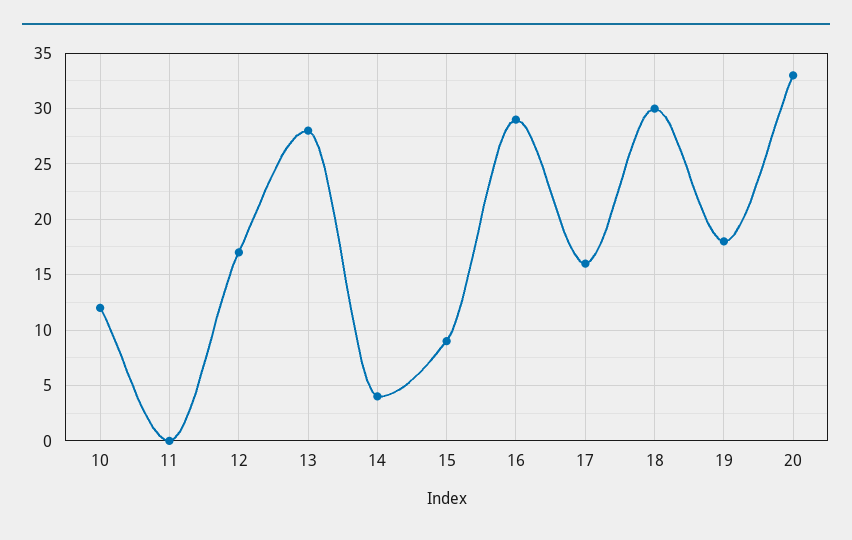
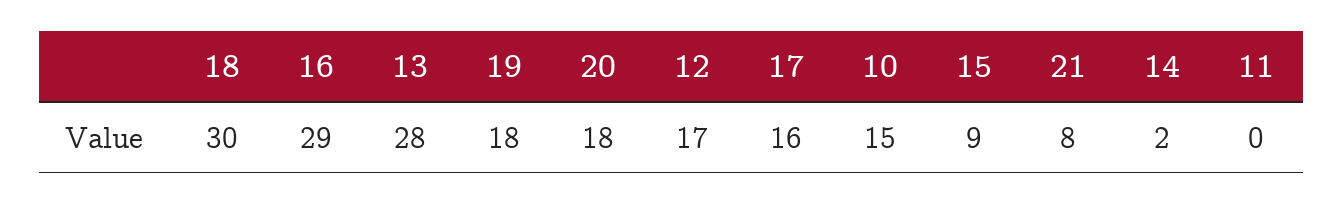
10: 12 -> 15
14: 4 -> 2
20: 33 -> 18
21: none -> 8

